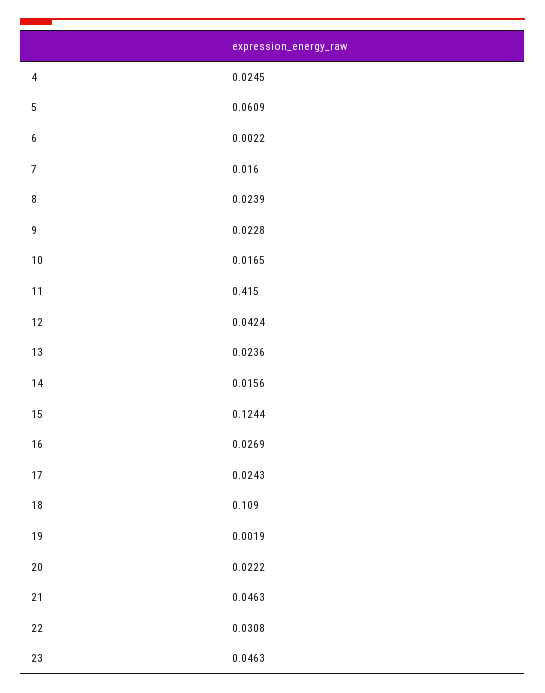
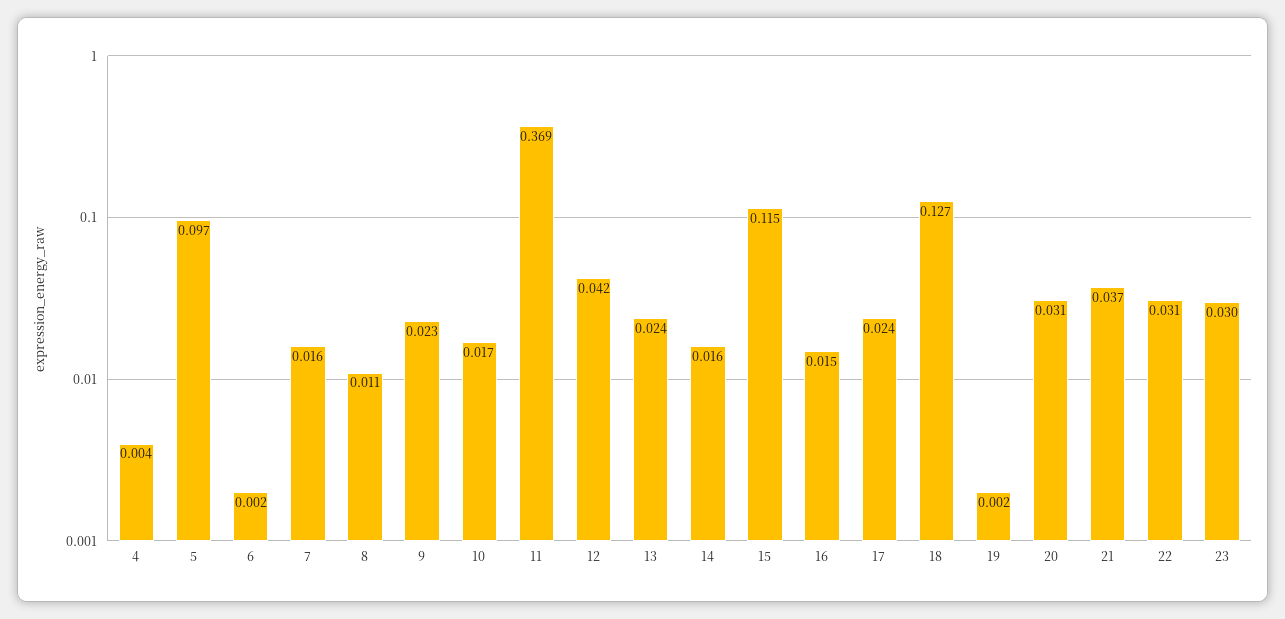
4: 0.0245 -> 0.004
5: 0.0609 -> 0.097
8: 0.0239 -> 0.011
11: 0.415 -> 0.369
15: 0.1244 -> 0.115
16: 0.0269 -> 0.015
18: 0.109 -> 0.127
20: 0.0222 -> 0.031
21: 0.0463 -> 0.037
23: 0.0463 -> 0.03

